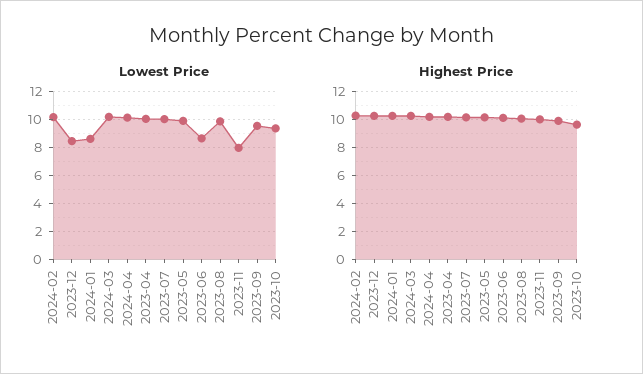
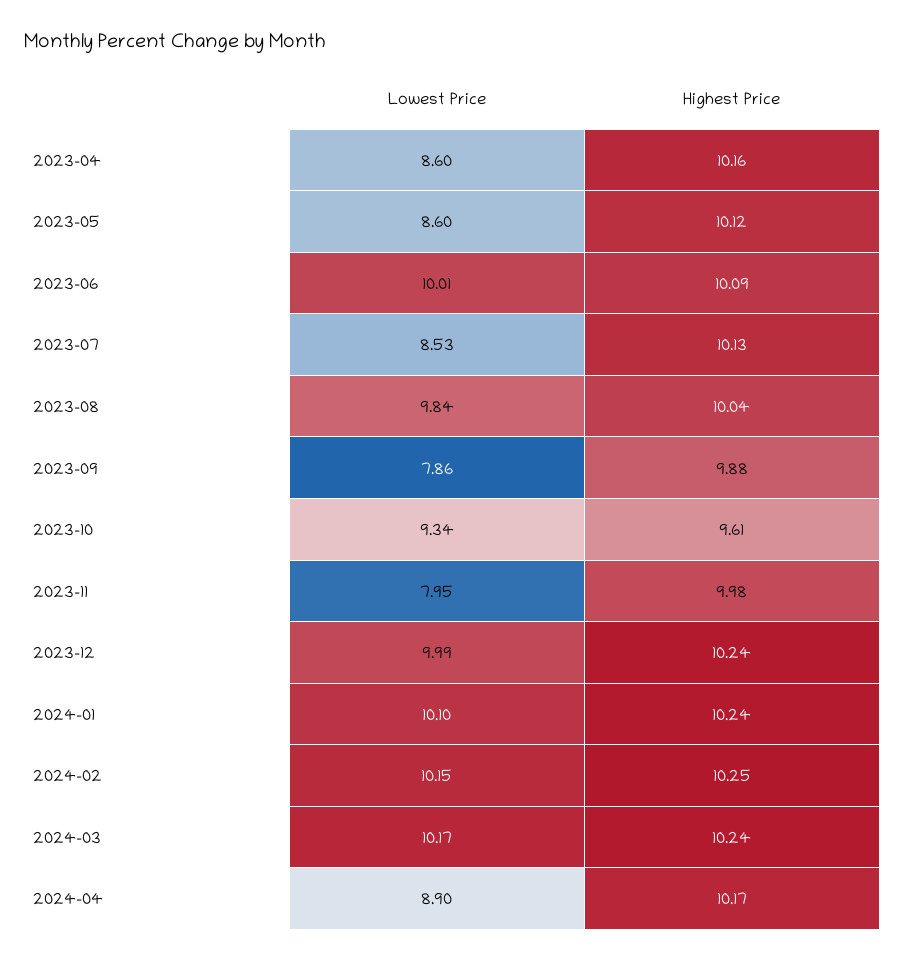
Lowest Price, 2023-12: 8.5 -> 9.99
Lowest Price, 2024-01: 8.5 -> 10.1
Lowest Price, 2024-04: 10 -> 8.9
Lowest Price, 2023-04: 10 -> 8.6
Lowest Price, 2023-07: 10 -> 8.53
Lowest Price, 2023-05: 10 -> 8.6
Lowest Price, 2023-06: 8.5 -> 10.01
Lowest Price, 2023-09: 9.5 -> 7.86

